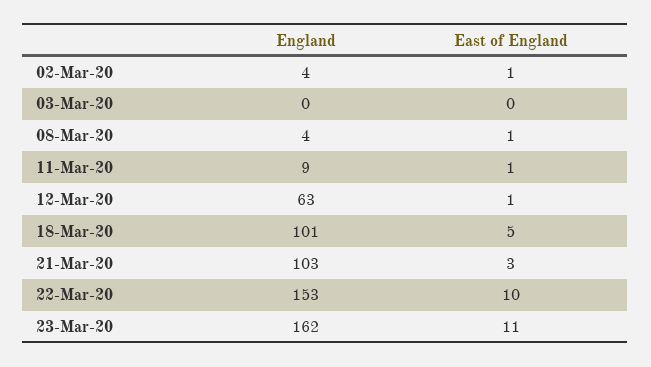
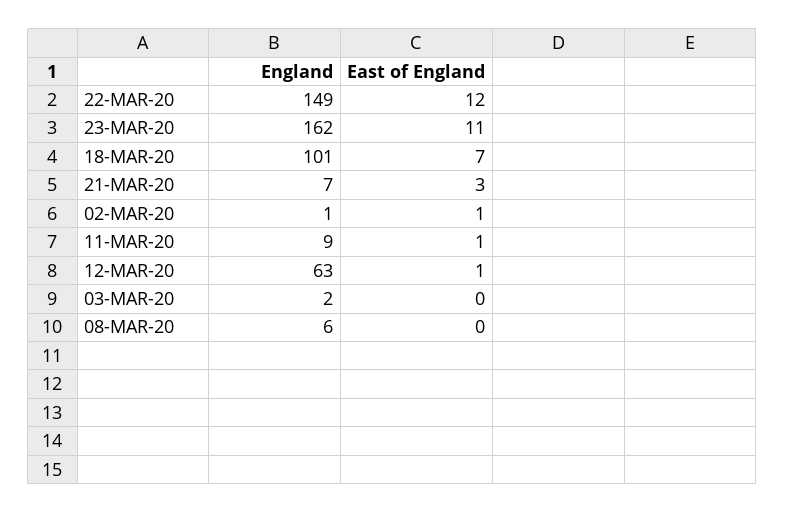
England, 02-Mar-20: 4 -> 1
England, 03-Mar-20: 0 -> 2
England, 08-Mar-20: 4 -> 6
East of England, 08-Mar-20: 1 -> 0
East of England, 18-Mar-20: 5 -> 7
England, 21-Mar-20: 103 -> 7
England, 22-Mar-20: 153 -> 149
East of England, 22-Mar-20: 10 -> 12

